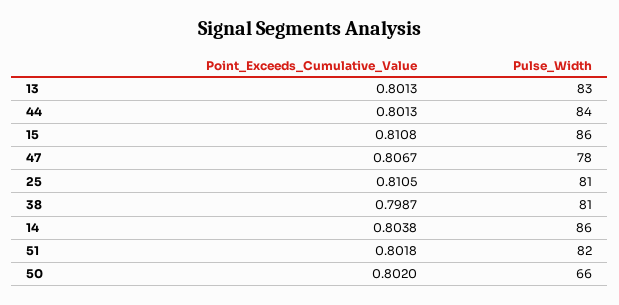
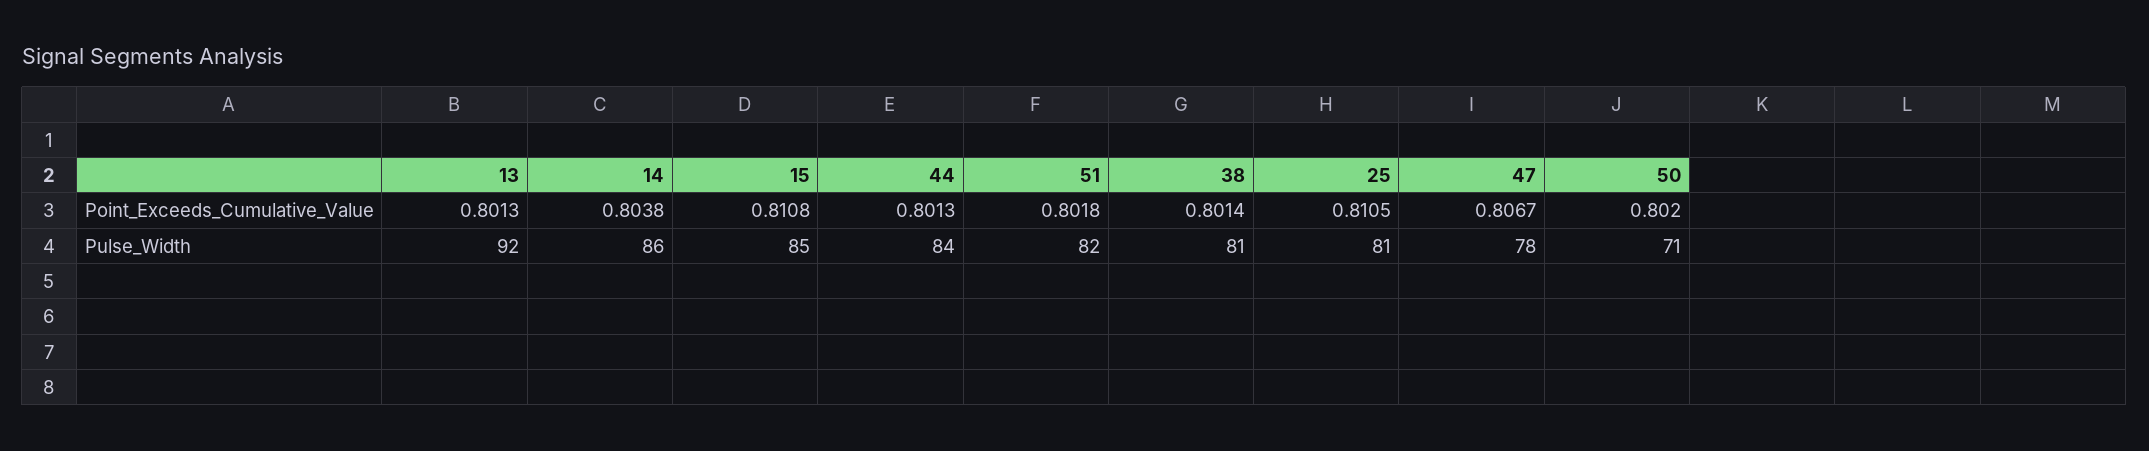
Pulse_Width, 13: 83 -> 92
Pulse_Width, 15: 86 -> 85
Point_Exceeds_Cumulative_Value, 38: 0.7987 -> 0.8014
Pulse_Width, 50: 66 -> 71

